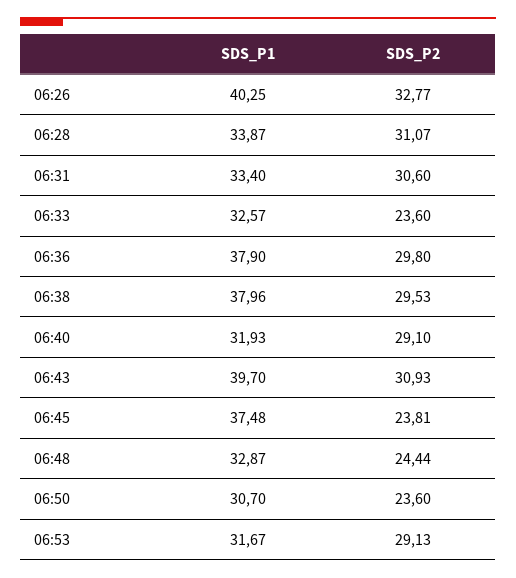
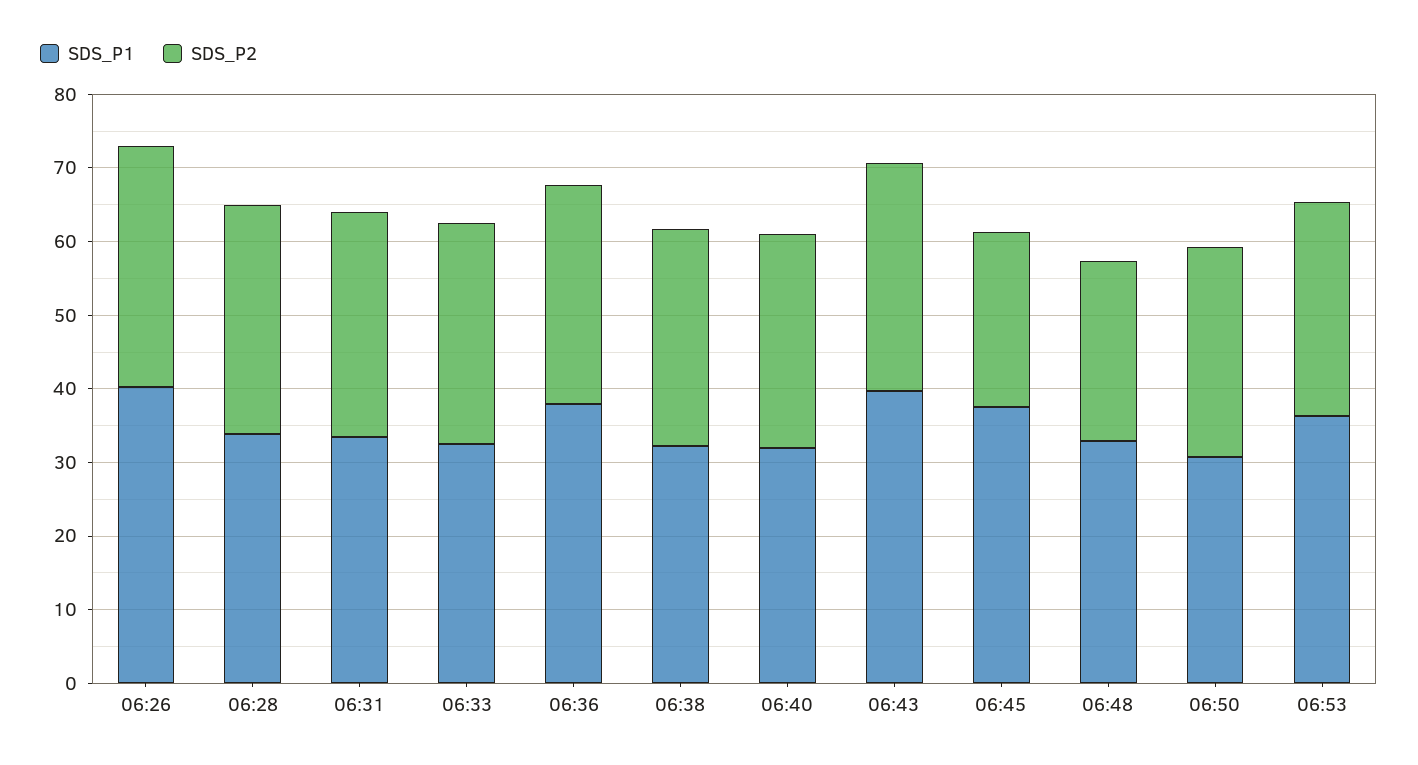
SDS_P2, 06:33: 23.6 -> 30
SDS_P1, 06:38: 37.96 -> 32
SDS_P2, 06:50: 23.6 -> 28
SDS_P1, 06:53: 31.67 -> 36

